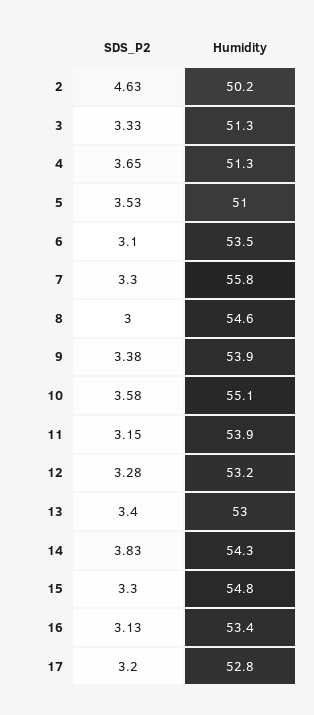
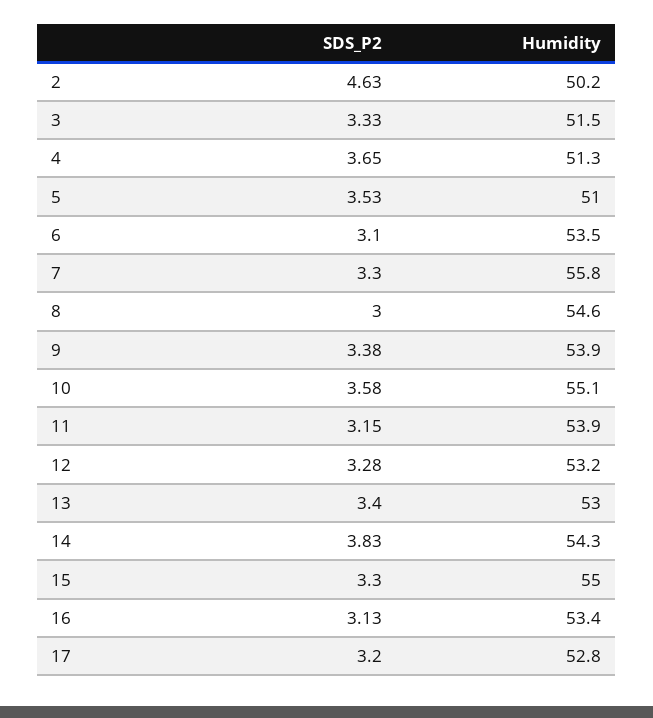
Humidity, 3: 51.3 -> 51.5
Humidity, 15: 54.8 -> 55

